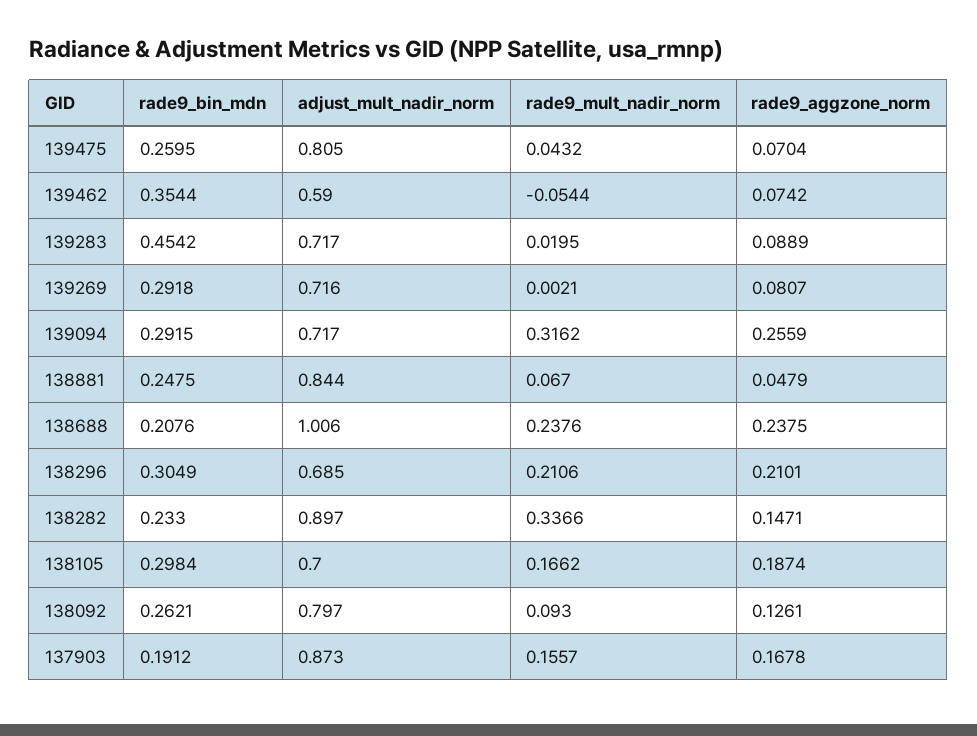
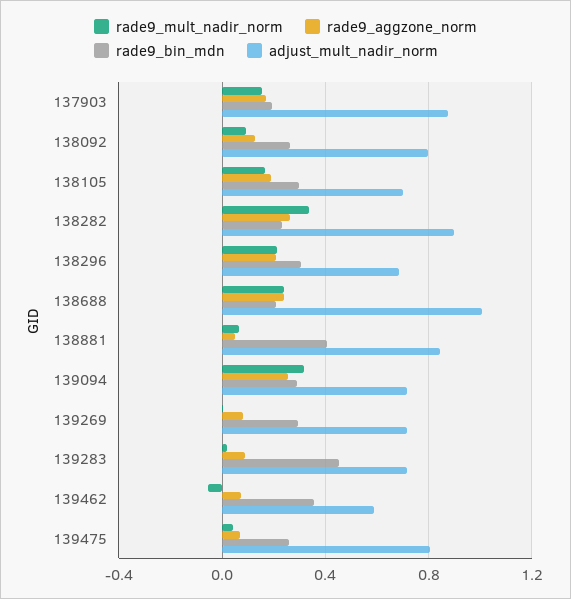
rade9_bin_mdn, 138881: 0.2475 -> 0.4
rade9_aggzone_norm, 138282: 0.1471 -> 0.25

